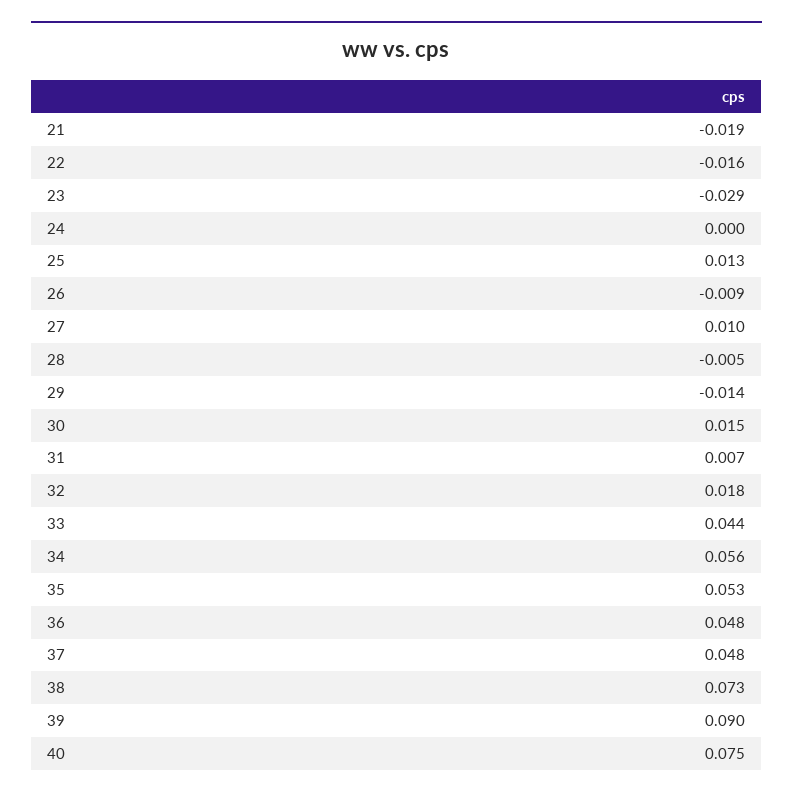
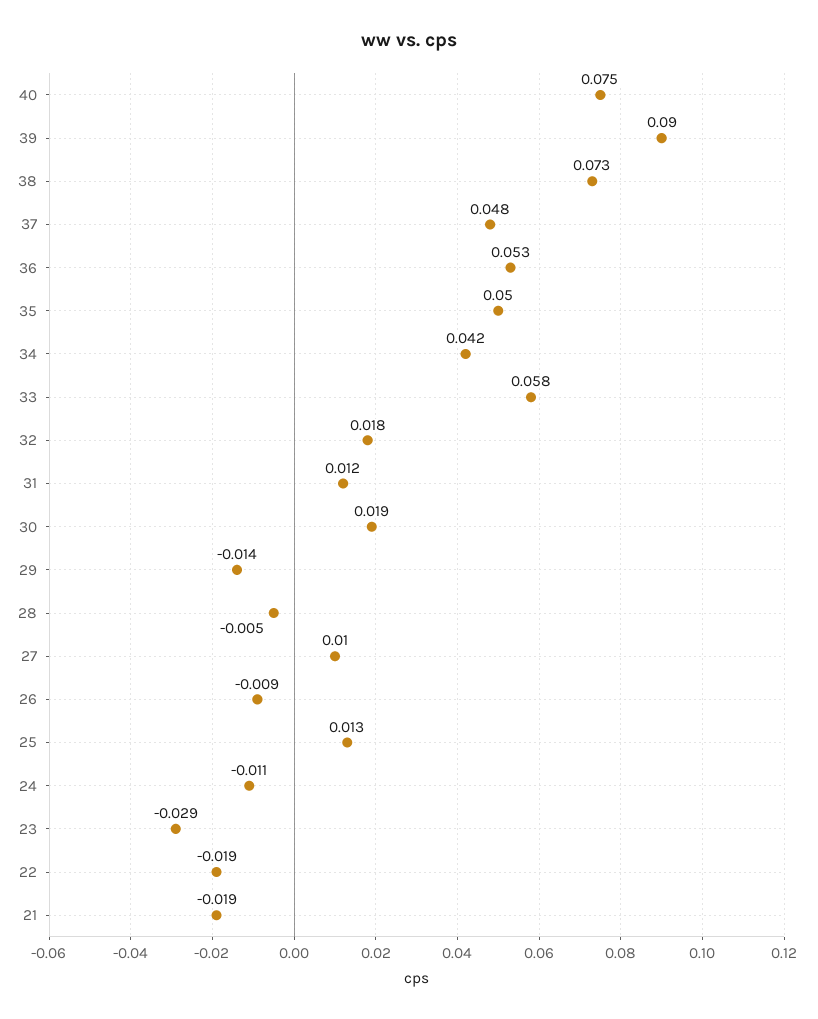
22: -0.016 -> -0.019
24: 0 -> -0.011
30: 0.015 -> 0.019
31: 0.007 -> 0.012
33: 0.044 -> 0.058
34: 0.056 -> 0.042
35: 0.053 -> 0.05
36: 0.048 -> 0.053

